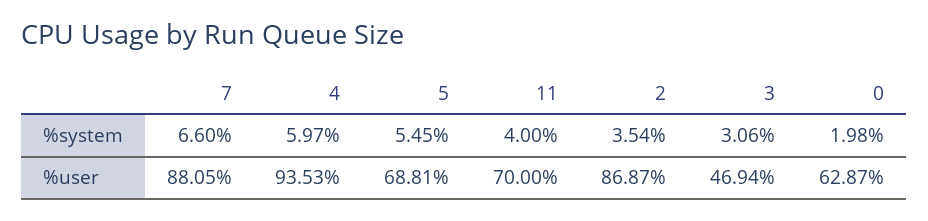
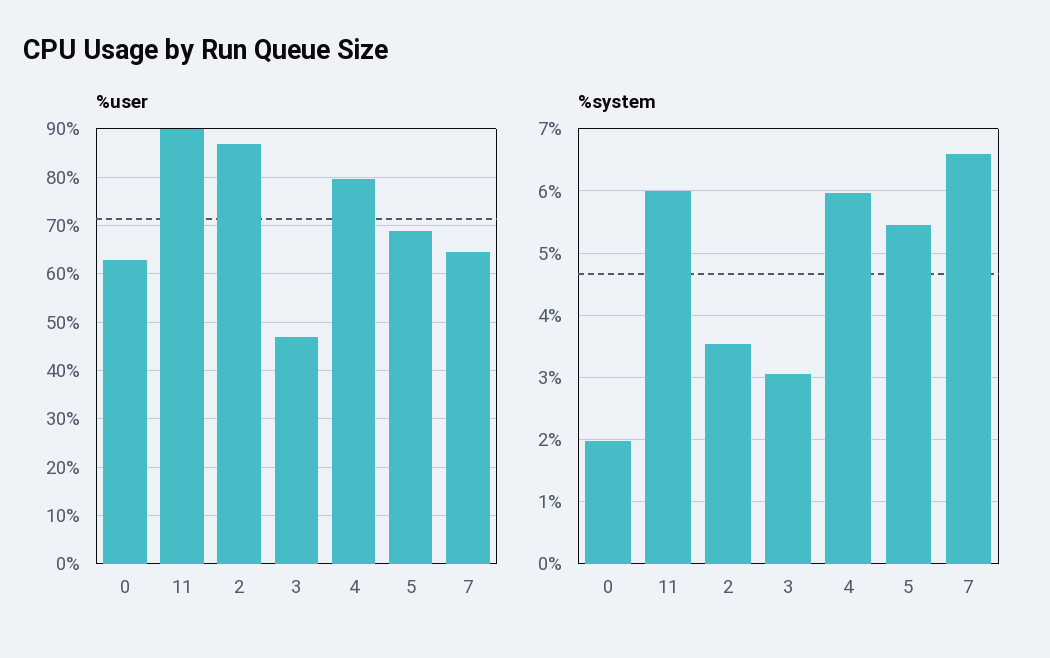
%system, 11: 4 -> 6
%user, 7: 88.05 -> 64
%user, 4: 93.53 -> 80
%user, 11: 70 -> 90

